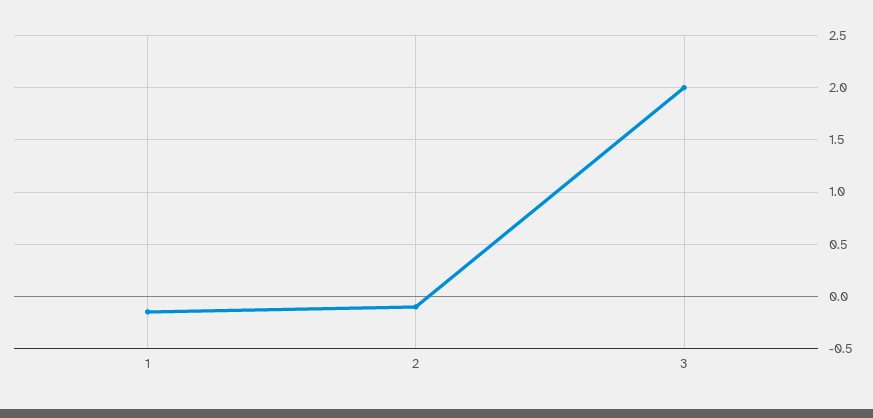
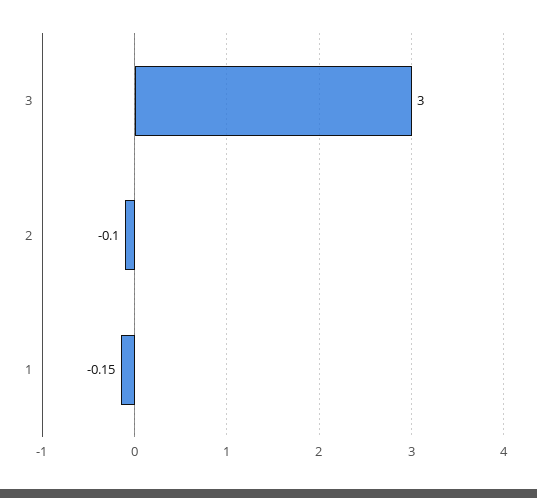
3: 2 -> 3

